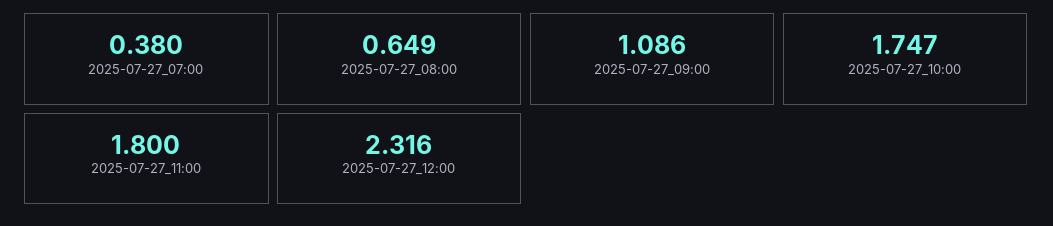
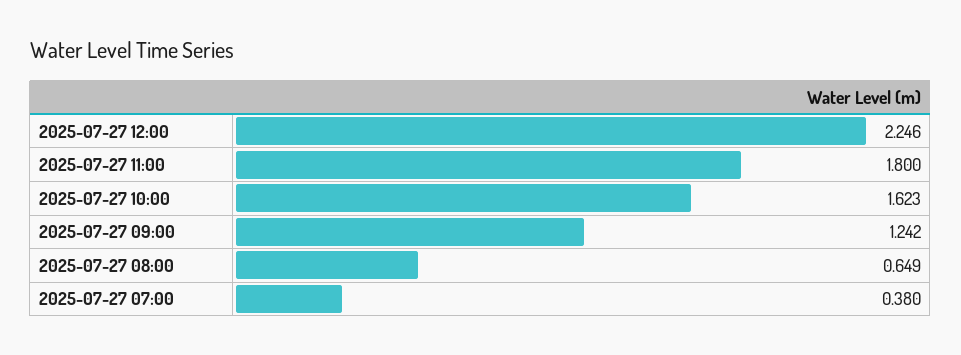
2025-07-27_09:00: 1.086 -> 1.242
2025-07-27_10:00: 1.747 -> 1.623
2025-07-27_12:00: 2.316 -> 2.246

